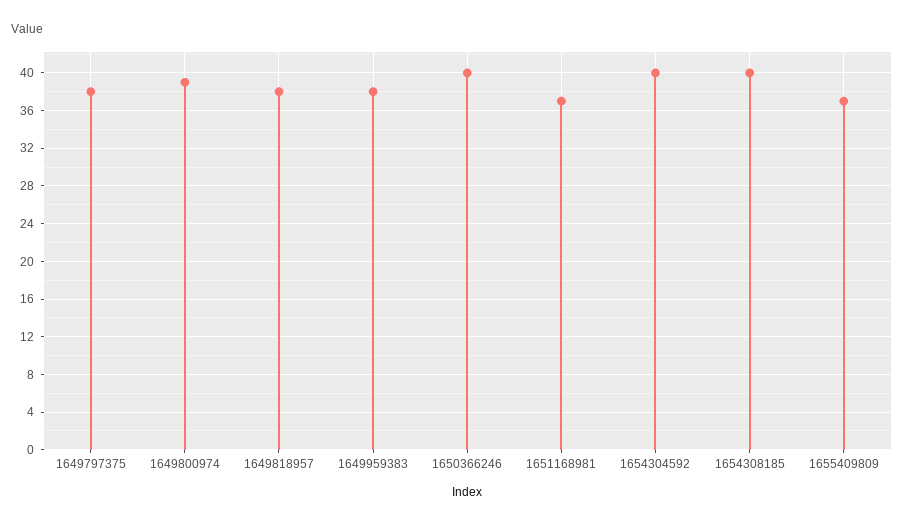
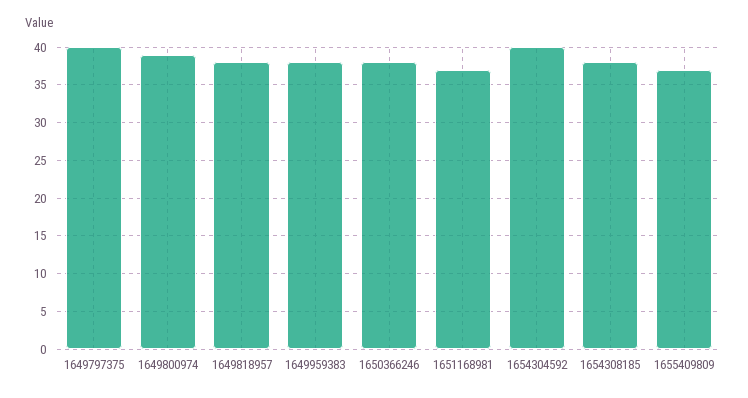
1649797375: 38 -> 40
1650366246: 40 -> 38
1654308185: 40 -> 38

